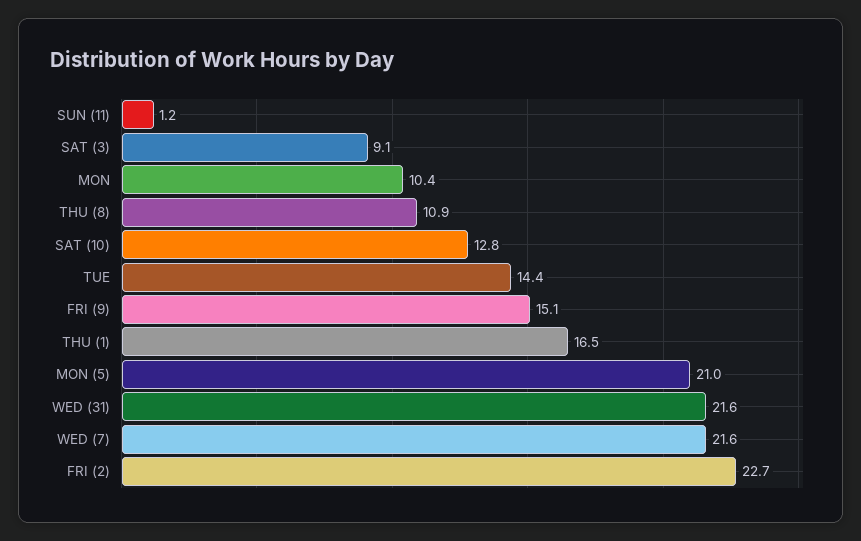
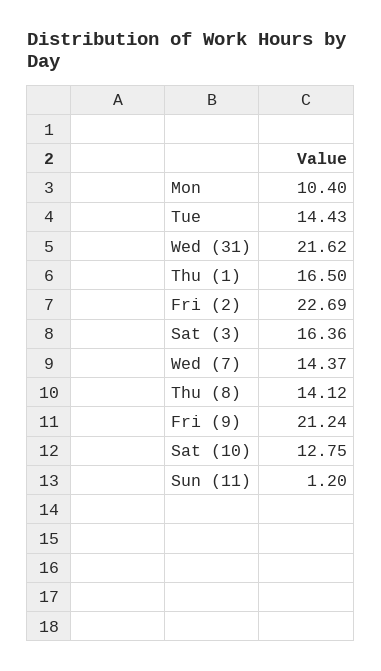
SAT (3): 9.1 -> 16.36
THU (8): 10.9 -> 14.12
FRI (9): 15.1 -> 21.24
MON (5): 21 -> none
WED (7): 21.6 -> 14.37

